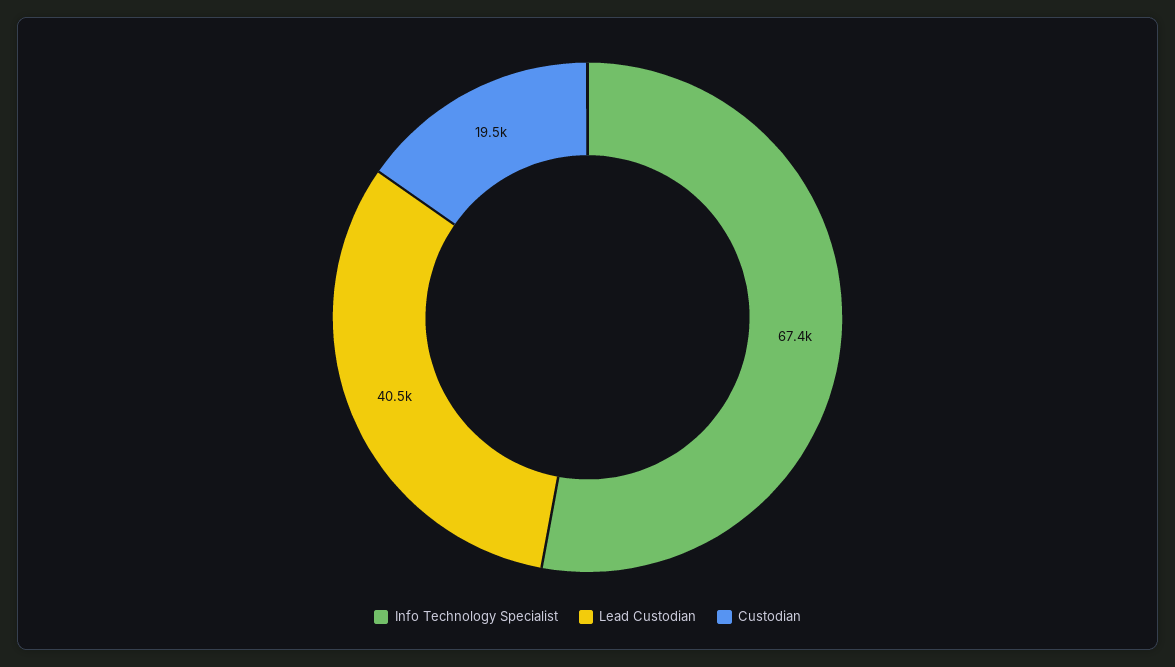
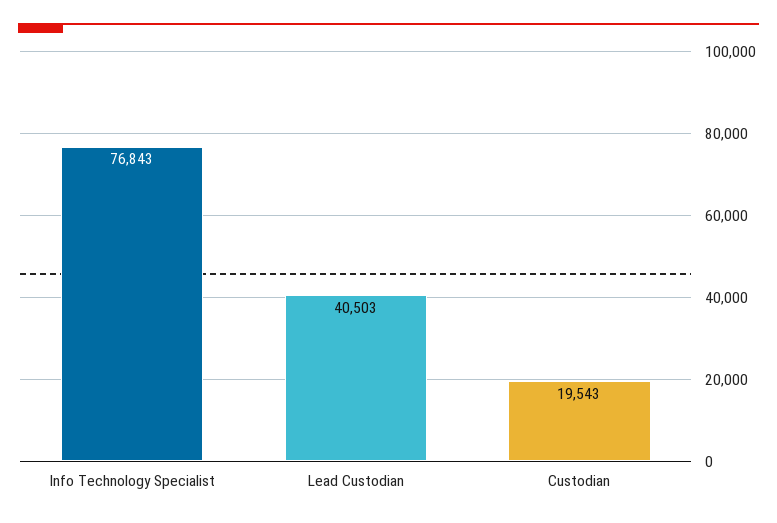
Info Technology Specialist: 67400 -> 76843

